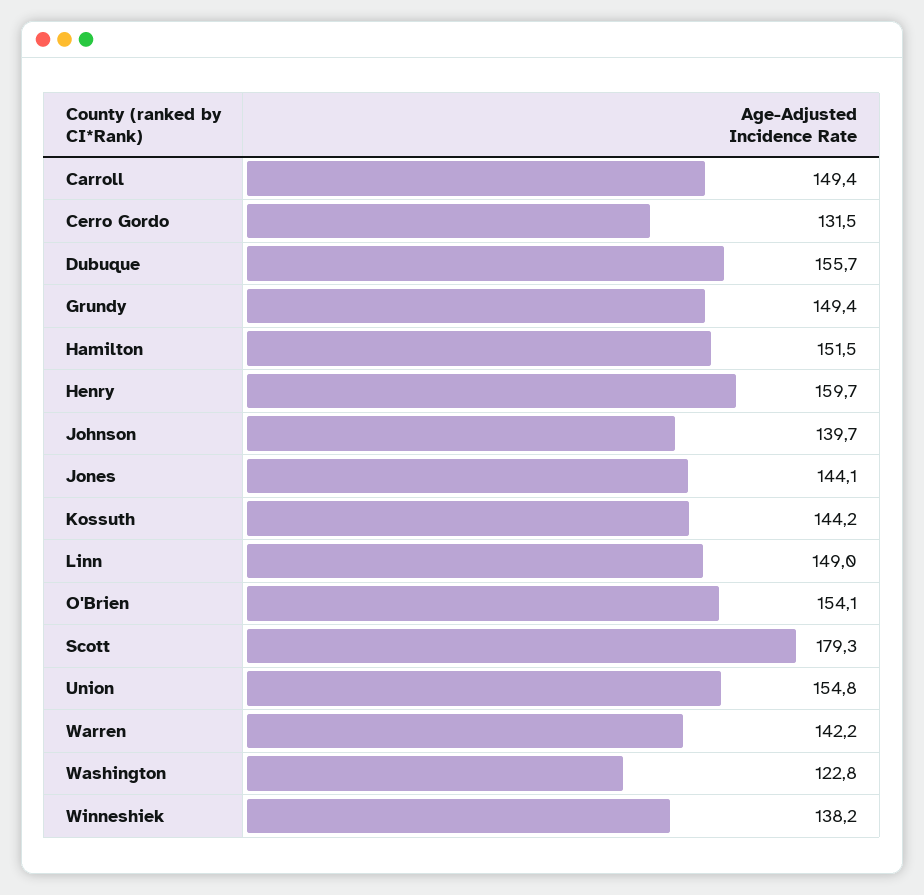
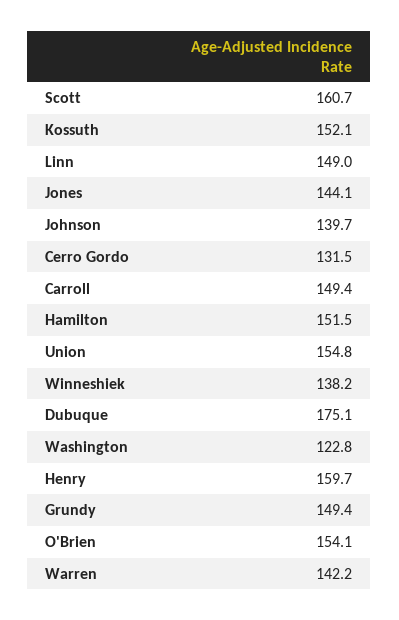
Dubuque: 155.7 -> 175.1
Kossuth: 144.2 -> 152.1
Scott: 179.3 -> 160.7

